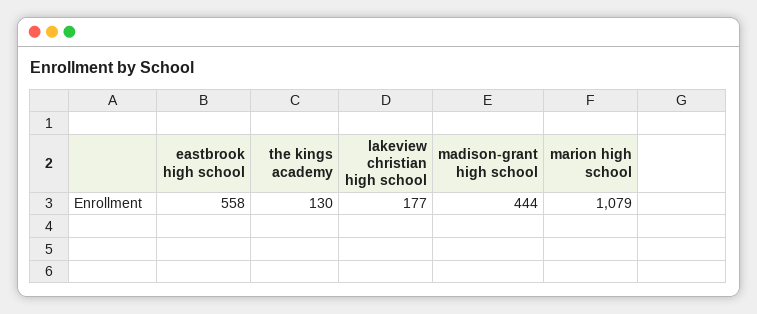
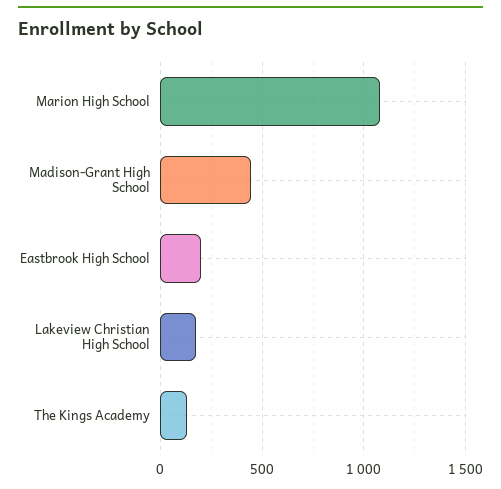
eastbrook high school: 558 -> 200

